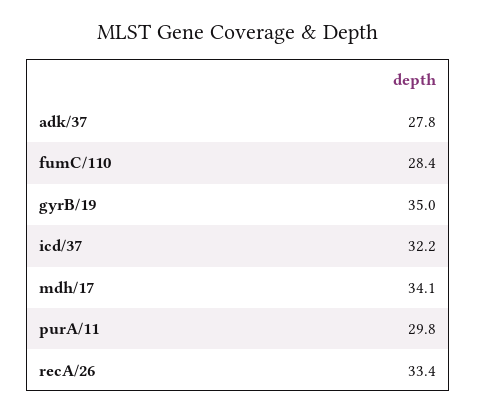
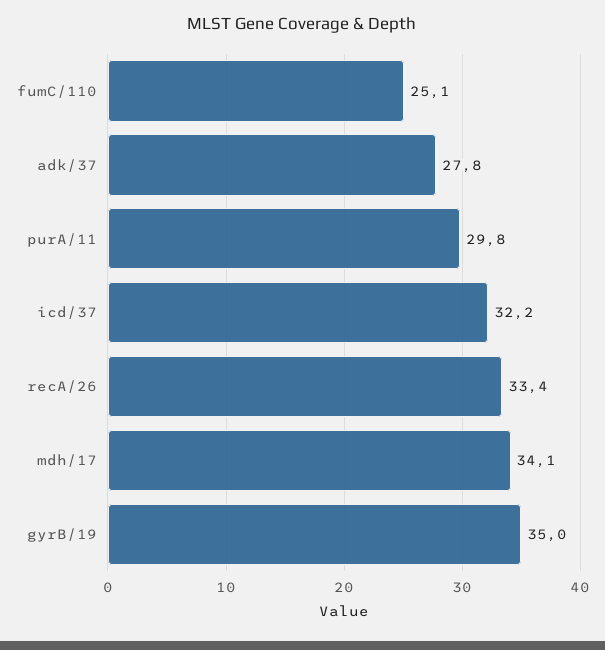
fumC/110: 28.4 -> 25.1

